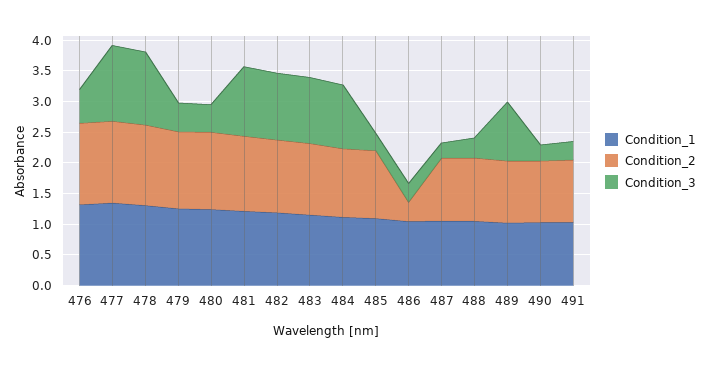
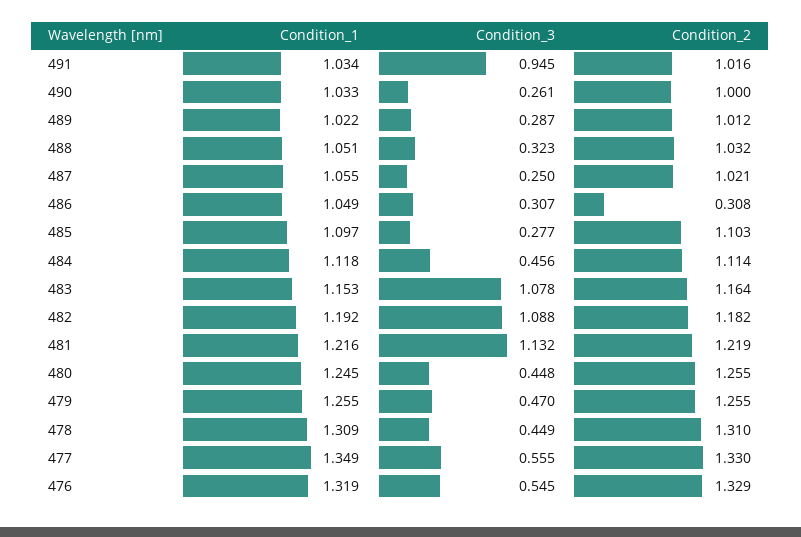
Condition_3, 477: 1.25 -> 0.555
Condition_3, 478: 1.25 -> 0.449
Condition_3, 484: 1 -> 0.456
Condition_3, 489: 1 -> 0.287
Condition_3, 491: 0.25 -> 0.945

